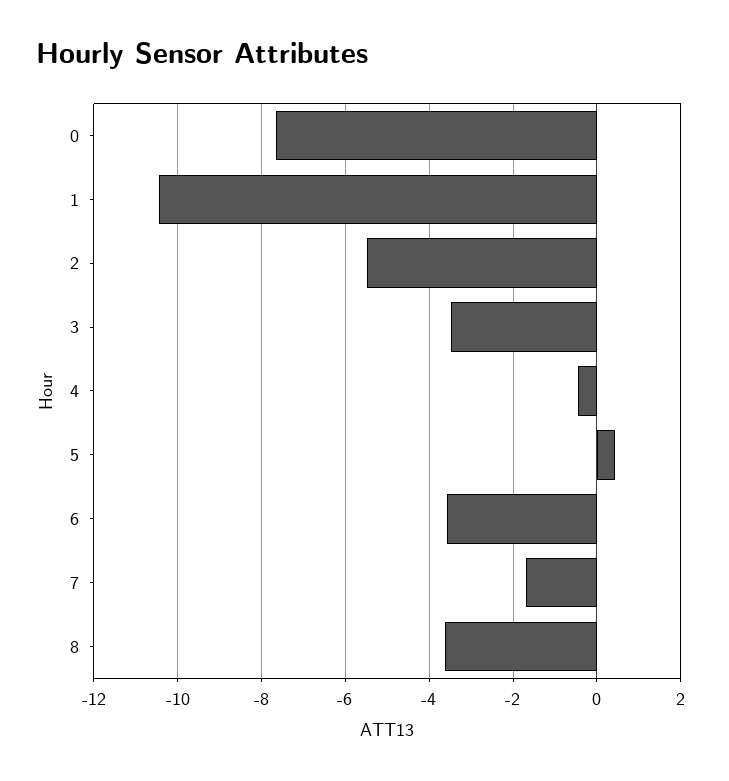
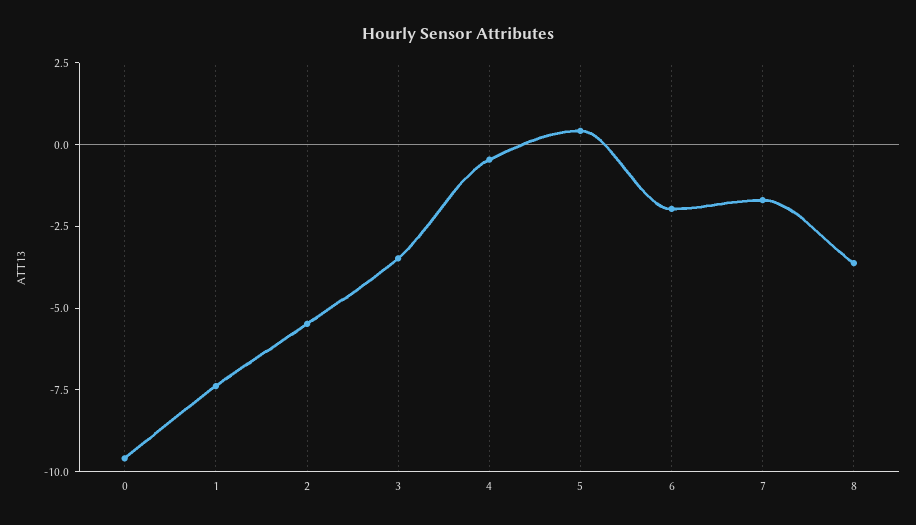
0: -7.6 -> -9.5
1: -10.4 -> -7.5
6: -3.6 -> -2

